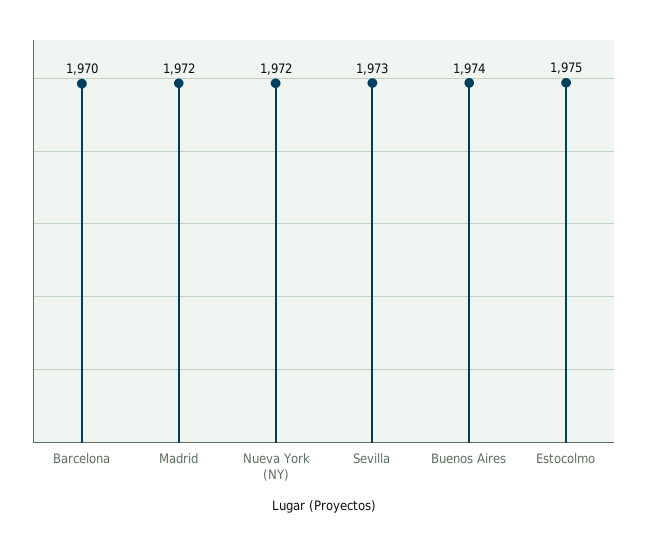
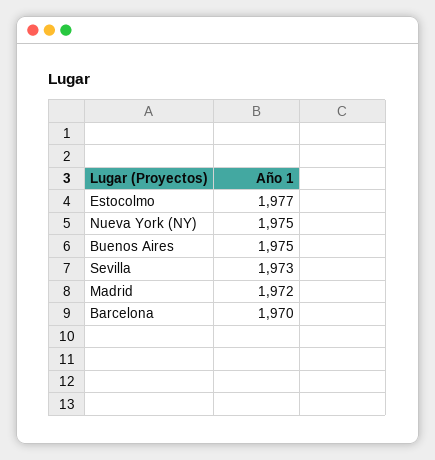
Nueva York (NY): 1972 -> 1975
Buenos Aires: 1974 -> 1975
Estocolmo: 1975 -> 1977

